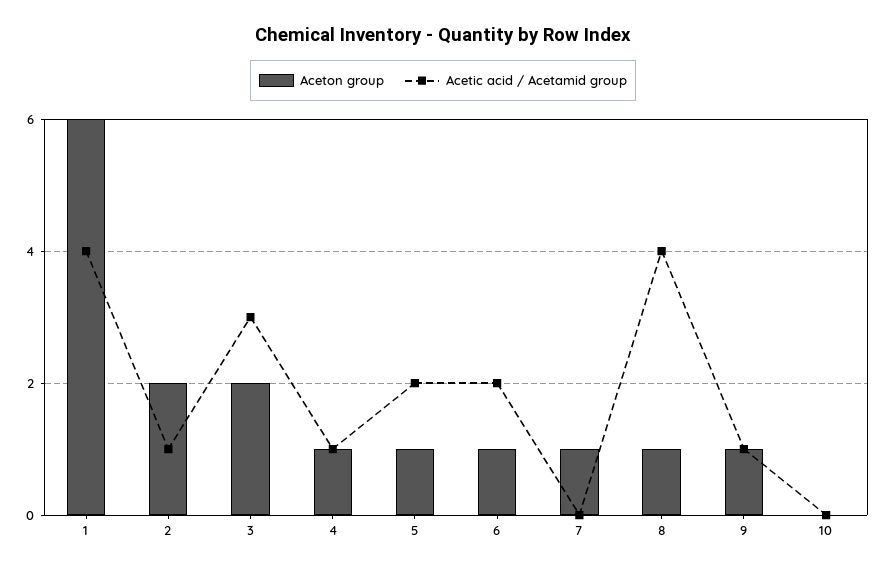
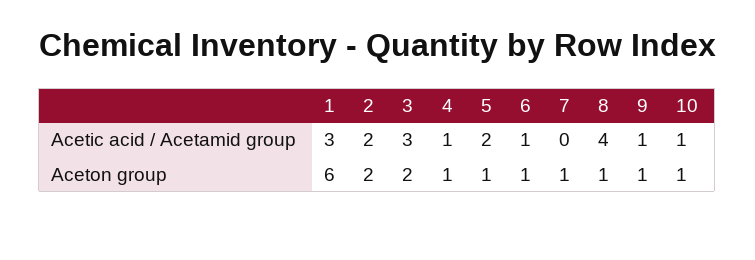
Acetic acid / Acetamid group, 1: 4 -> 3
Acetic acid / Acetamid group, 2: 1 -> 2
Acetic acid / Acetamid group, 6: 2 -> 1
Aceton group, 10: 0 -> 1
Acetic acid / Acetamid group, 10: 0 -> 1

